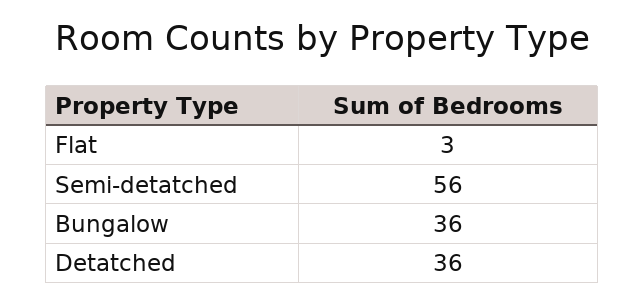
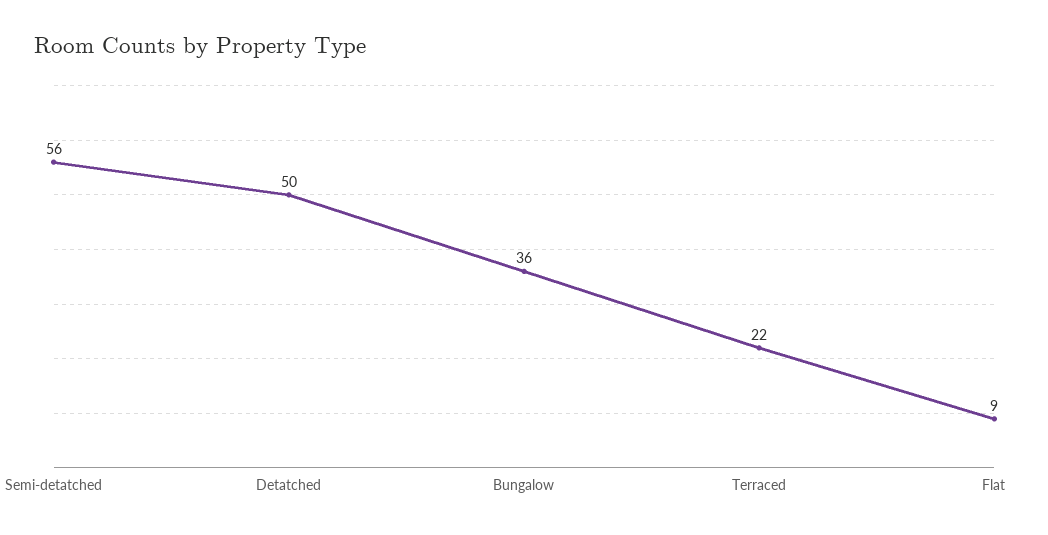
Flat: 3 -> 9
Detatched: 36 -> 50
Terraced: none -> 22

